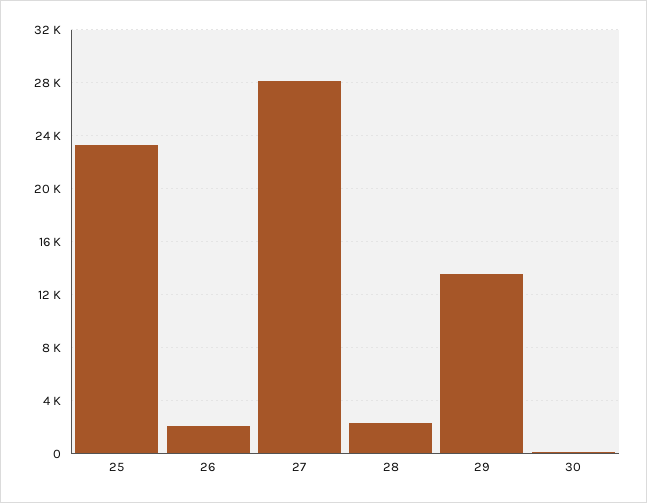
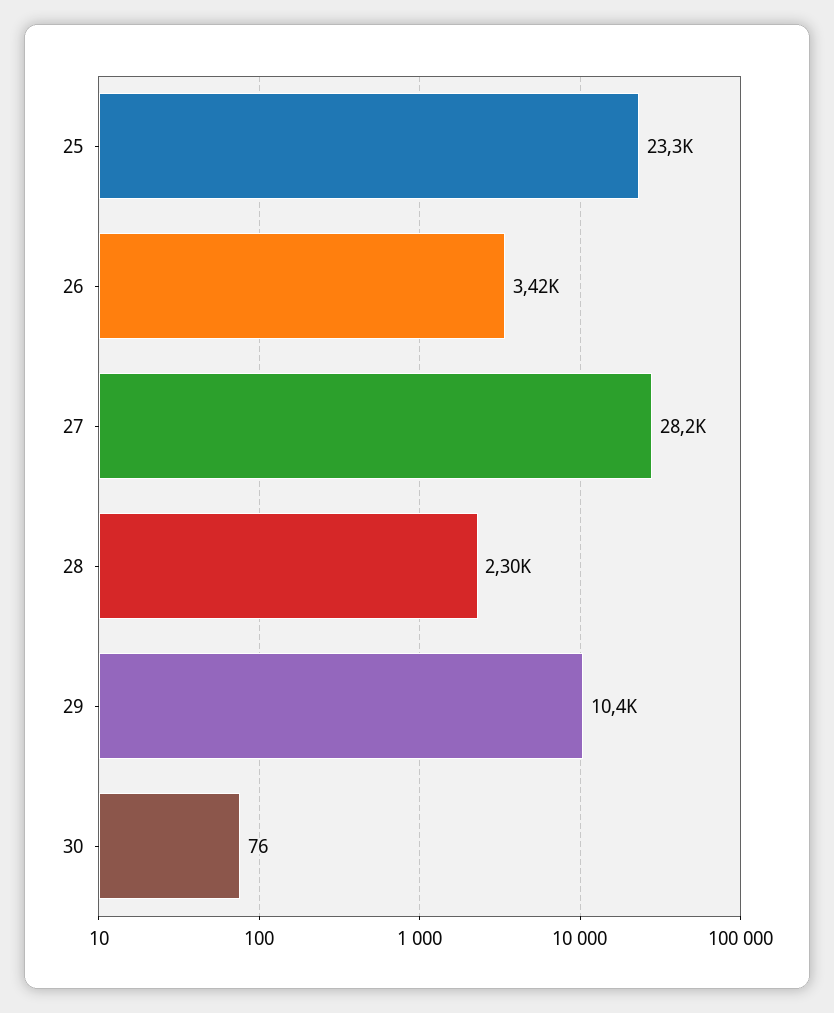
26: 2000 -> 3420
29: 13500 -> 10400

